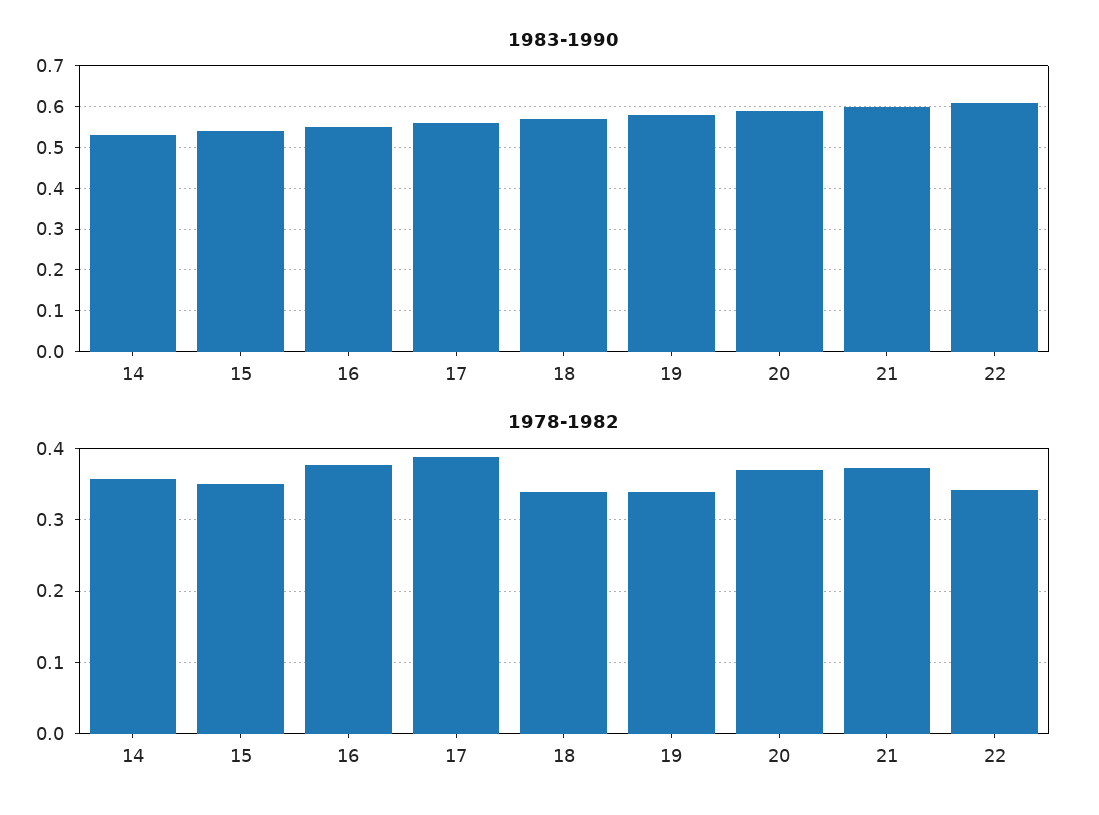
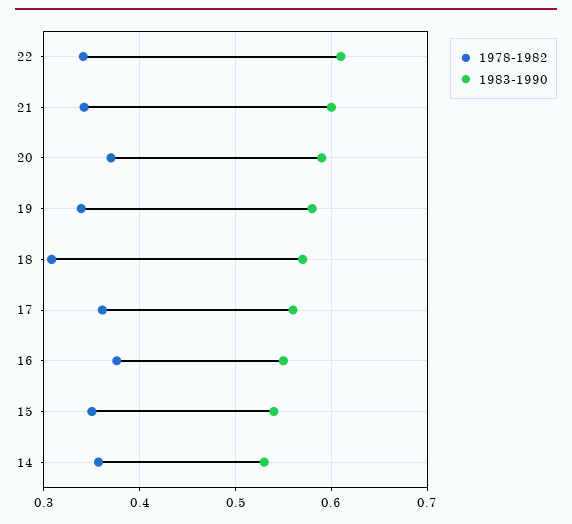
1978-1982, 17: 0.39 -> 0.36
1978-1982, 18: 0.34 -> 0.31
1978-1982, 21: 0.37 -> 0.34

